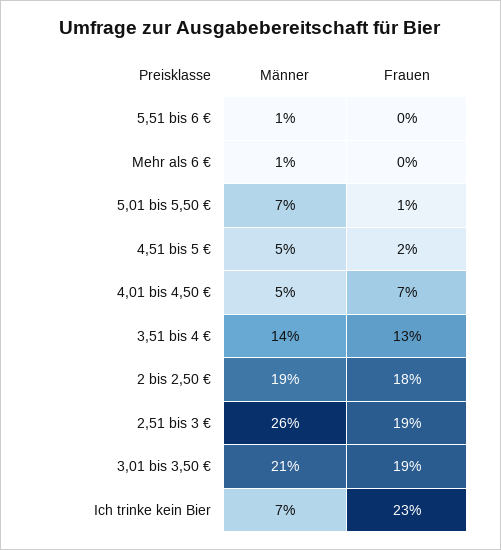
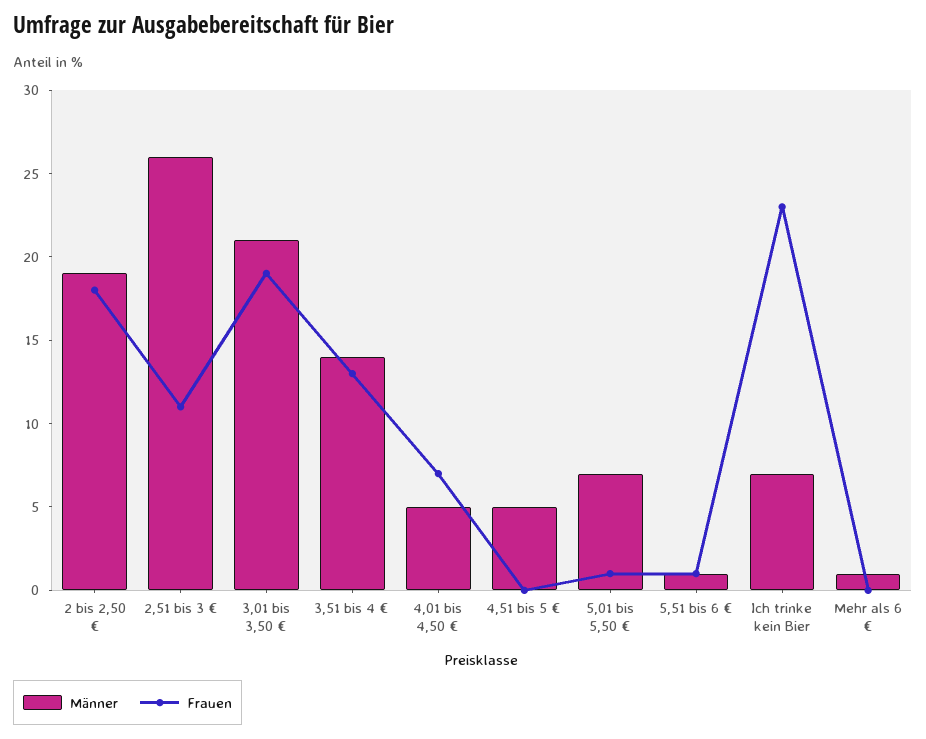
Frauen, 5,51 bis 6 €: 0 -> 1
Frauen, 4,51 bis 5 €: 2 -> 0
Frauen, 2,51 bis 3 €: 19 -> 11

